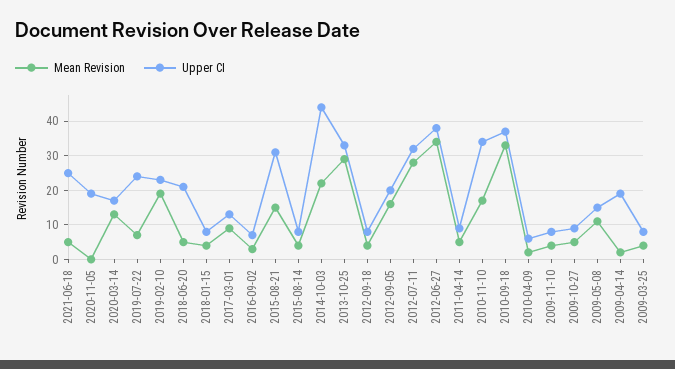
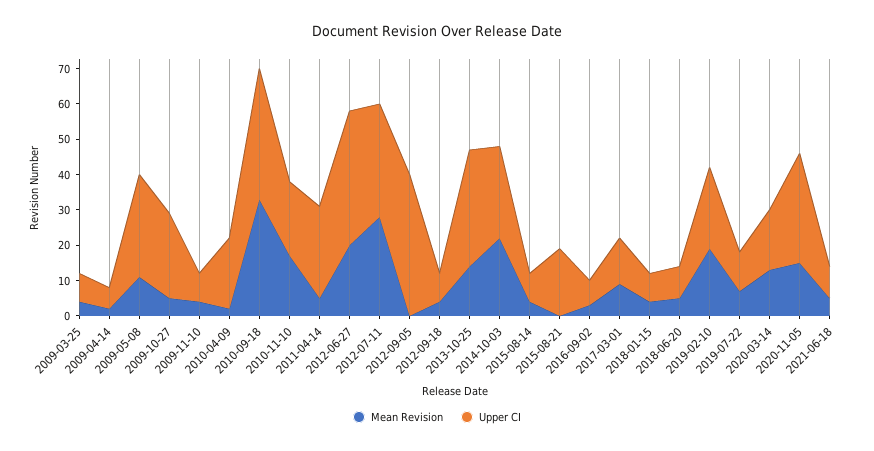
Upper CI, 2021-06-18: 25 -> 10
Mean Revision, 2020-11-05: 0 -> 15
Upper CI, 2020-11-05: 20 -> 30
Upper CI, 2019-07-22: 25 -> 10
Upper CI, 2018-06-20: 20 -> 10
Mean Revision, 2015-08-21: 15 -> 0
Upper CI, 2015-08-21: 30 -> 20
Upper CI, 2014-10-03: 45 -> 25
Mean Revision, 2013-10-25: 30 -> 15
Mean Revision, 2012-09-05: 15 -> 0
Upper CI, 2012-09-05: 20 -> 40
Mean Revision, 2012-06-27: 35 -> 20
Upper CI, 2011-04-14: 10 -> 25
Upper CI, 2010-11-10: 35 -> 20
Upper CI, 2010-04-09: 5 -> 20
Upper CI, 2009-10-27: 10 -> 25
Upper CI, 2009-05-08: 15 -> 30
Upper CI, 2009-04-14: 20 -> 5

